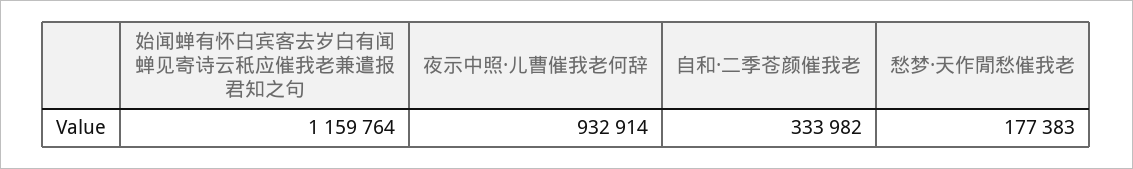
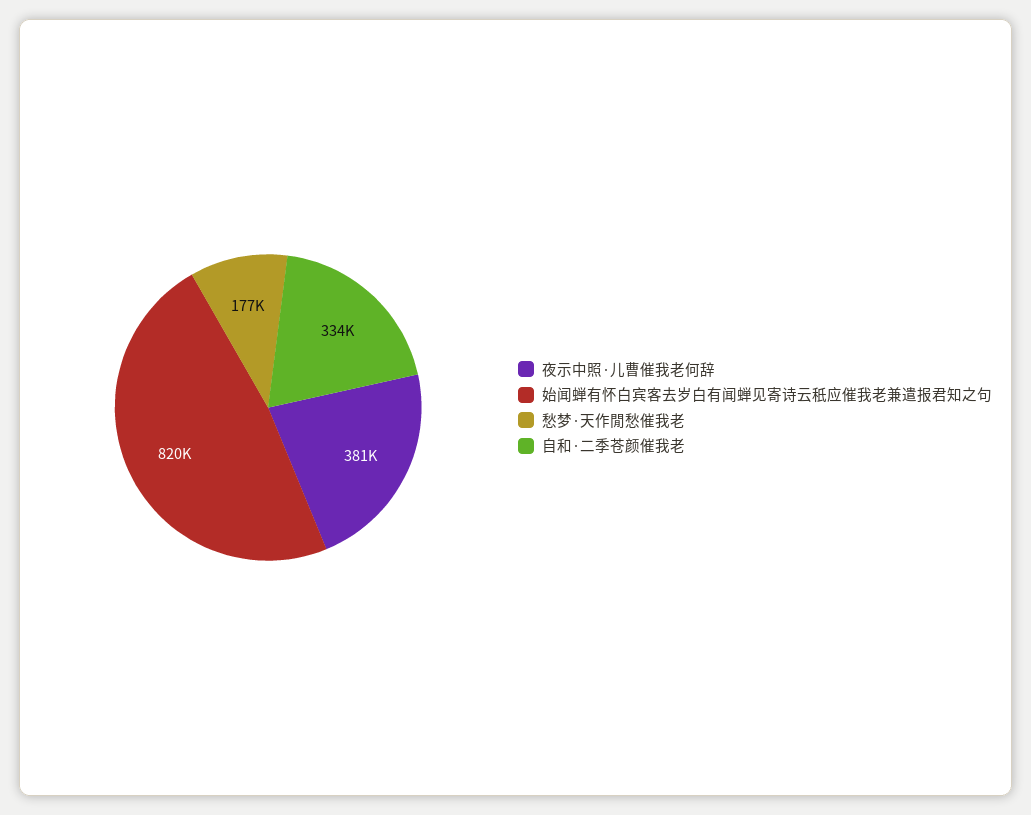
始闻蝉有怀白宾客去岁白有闻蝉见寄诗云秖应催我老兼遣报君知之句: 1159764 -> 820000
夜示中照·儿曹催我老何辞: 932914 -> 381000

